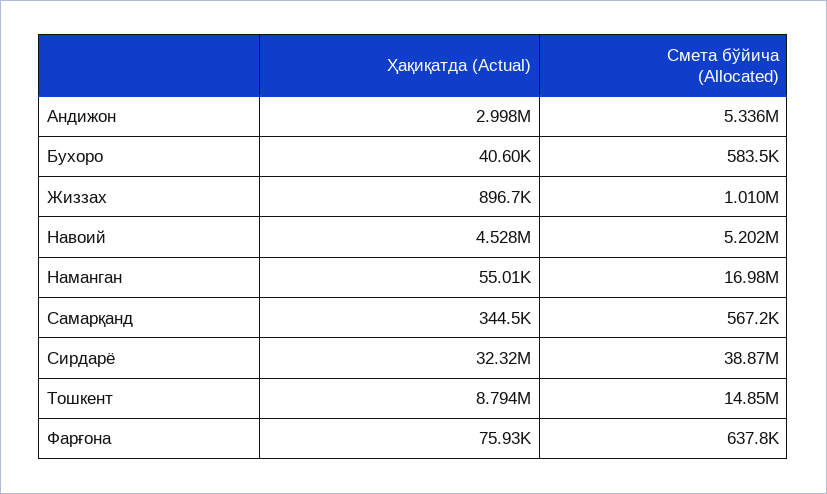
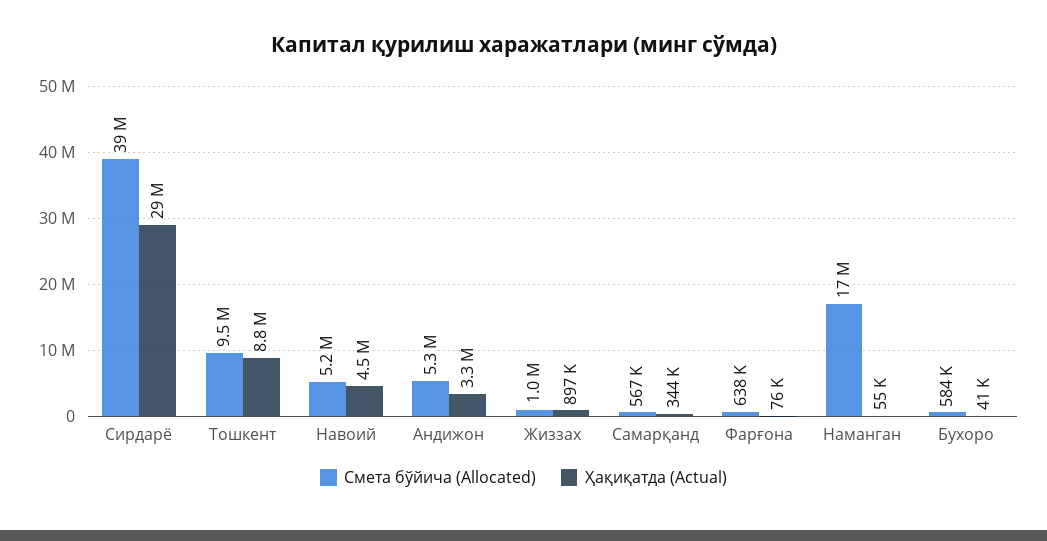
Ҳақиқатда (Actual), Андижон: 2998000 -> 3300000
Ҳақиқатда (Actual), Сирдарё: 32320000 -> 29000000
Смета бўйича (Allocated), Тошкент: 14850000 -> 9500000

